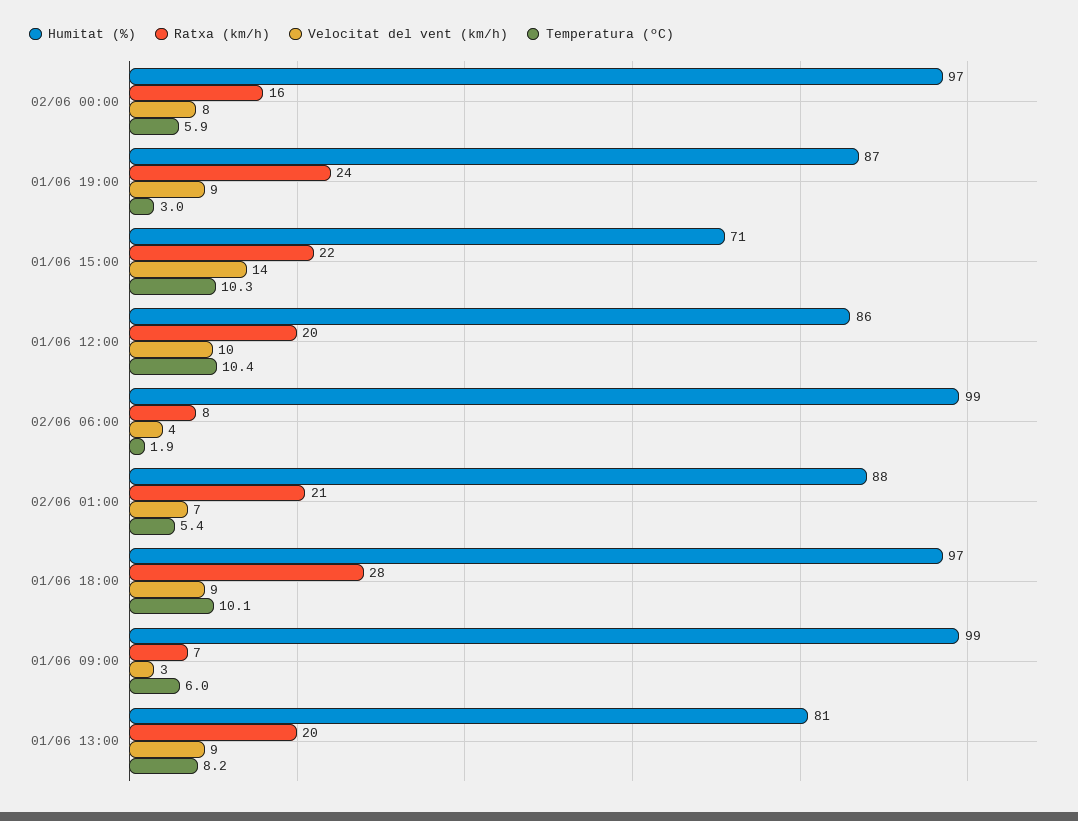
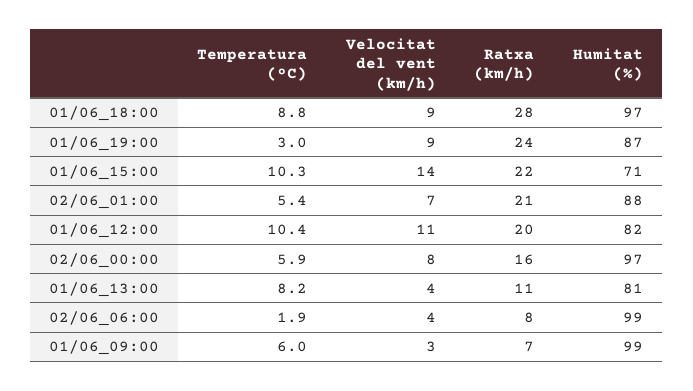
Humitat (%), 01/06 12:00: 86 -> 82
Velocitat del vent (km/h), 01/06 12:00: 10 -> 11
Temperatura (ºC), 01/06 18:00: 10.1 -> 8.8
Ratxa (km/h), 01/06 13:00: 20 -> 11
Velocitat del vent (km/h), 01/06 13:00: 9 -> 4

